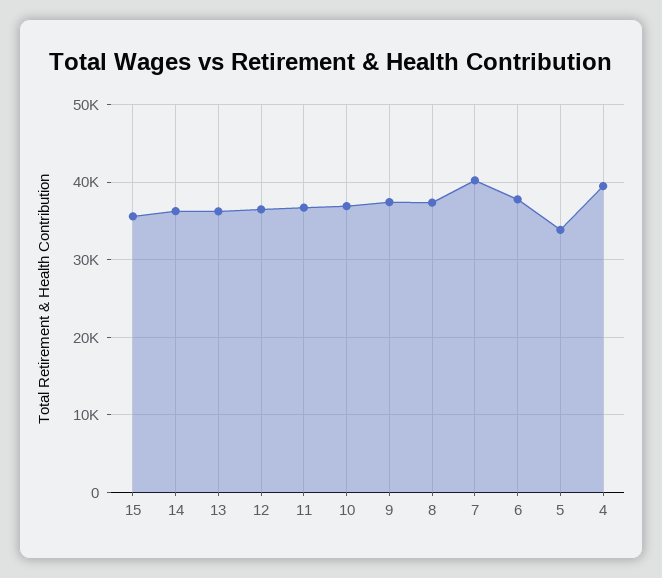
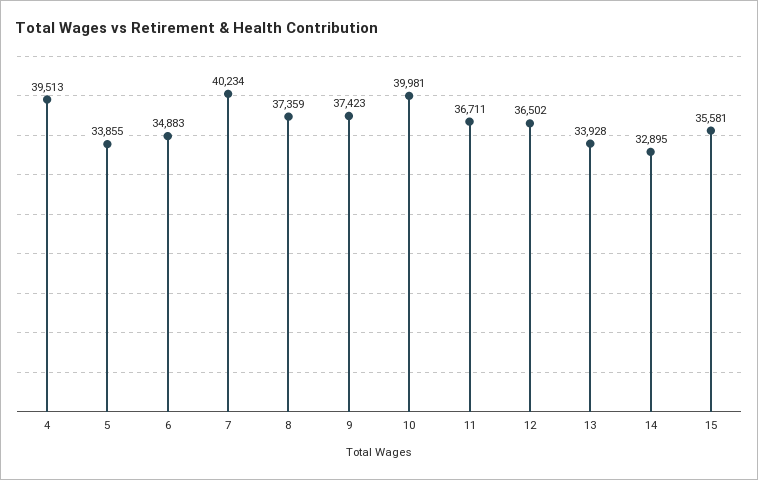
14: 36000 -> 32895
13: 36000 -> 33928
10: 37000 -> 39981
6: 38000 -> 34883

